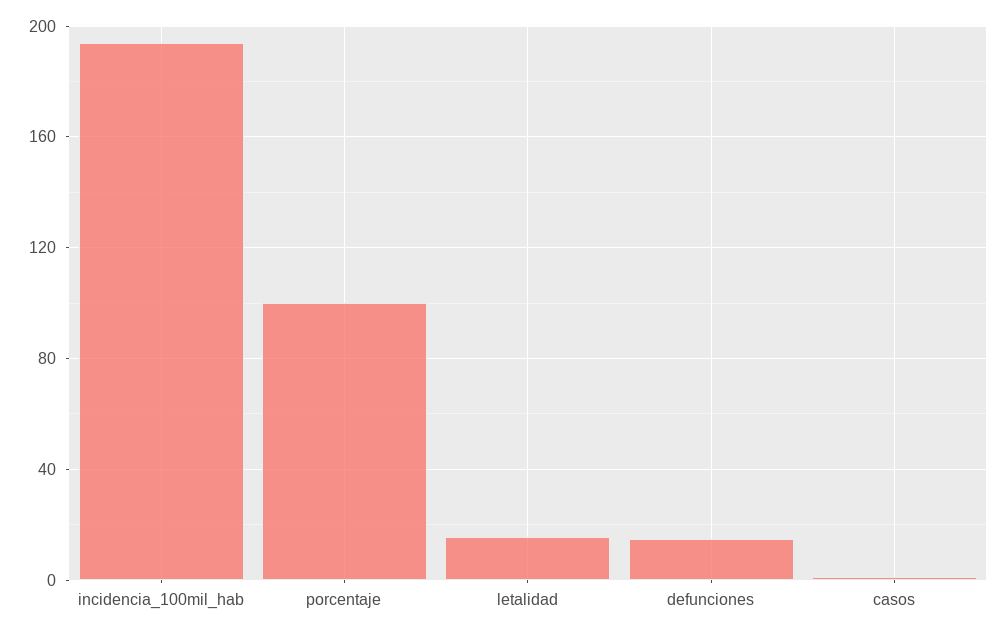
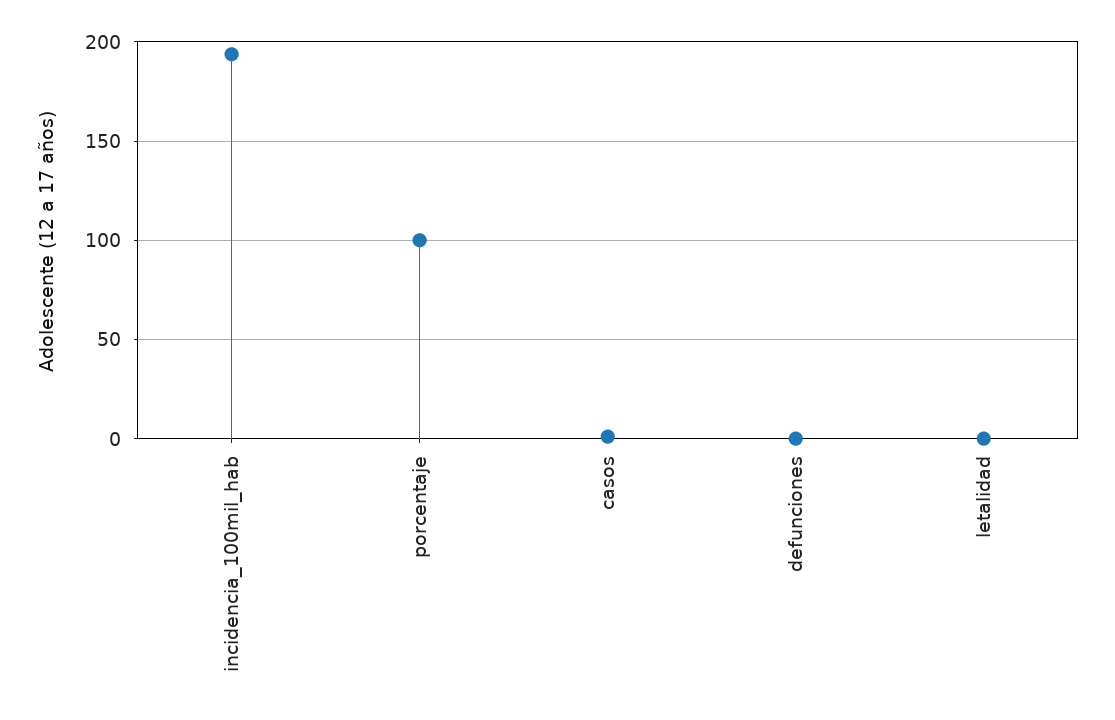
letalidad: 15 -> 0
defunciones: 15 -> 0

